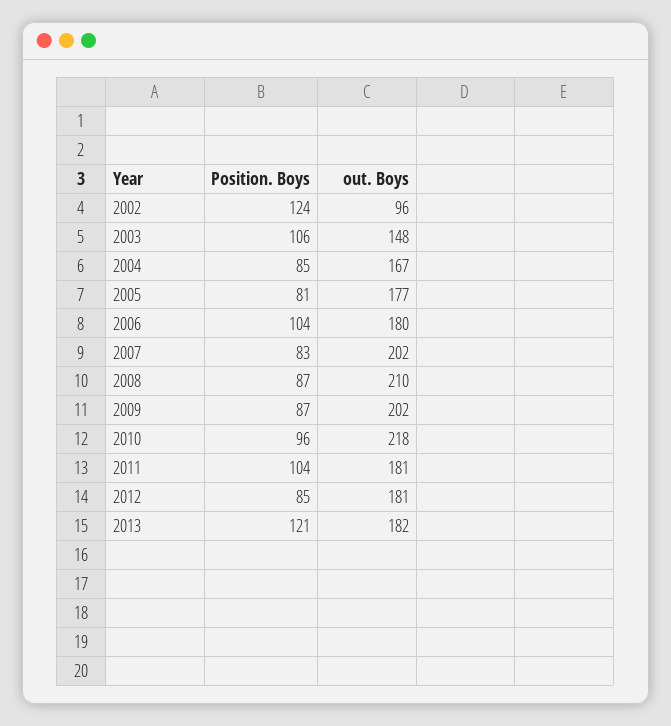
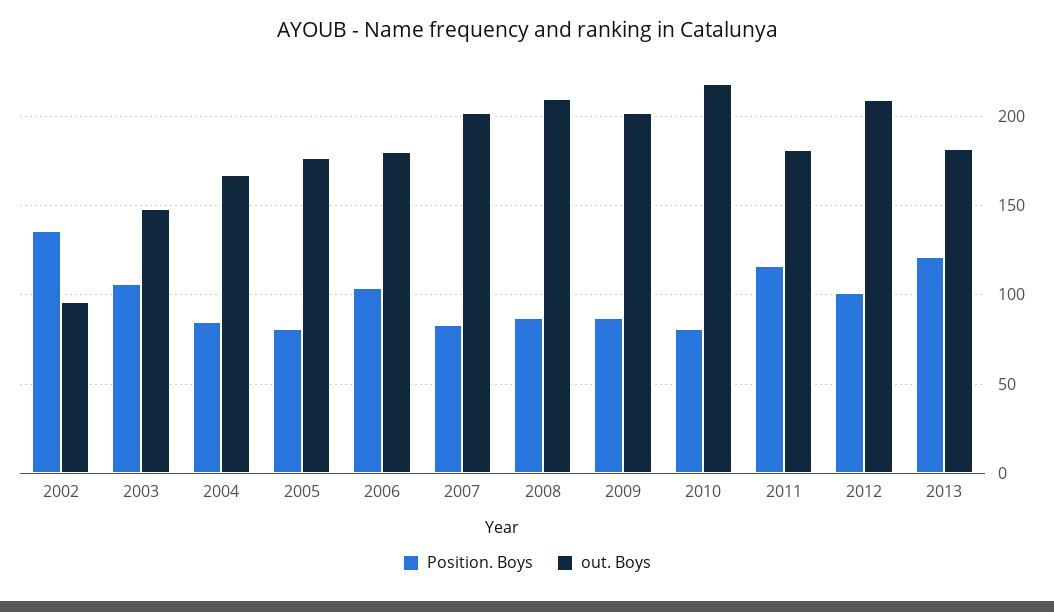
Position. Boys, 2002: 124 -> 135
Position. Boys, 2010: 96 -> 80
Position. Boys, 2011: 104 -> 115
Position. Boys, 2012: 85 -> 100
out. Boys, 2012: 181 -> 210

